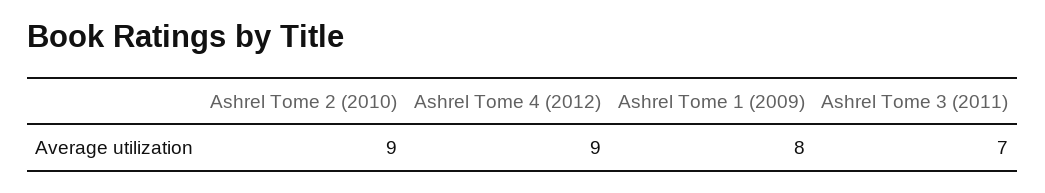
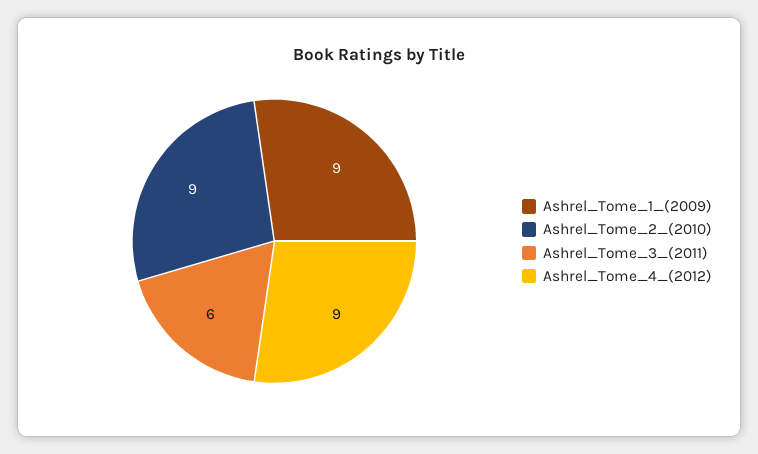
Ashrel Tome 1 (2009): 8 -> 9
Ashrel Tome 3 (2011): 7 -> 6

